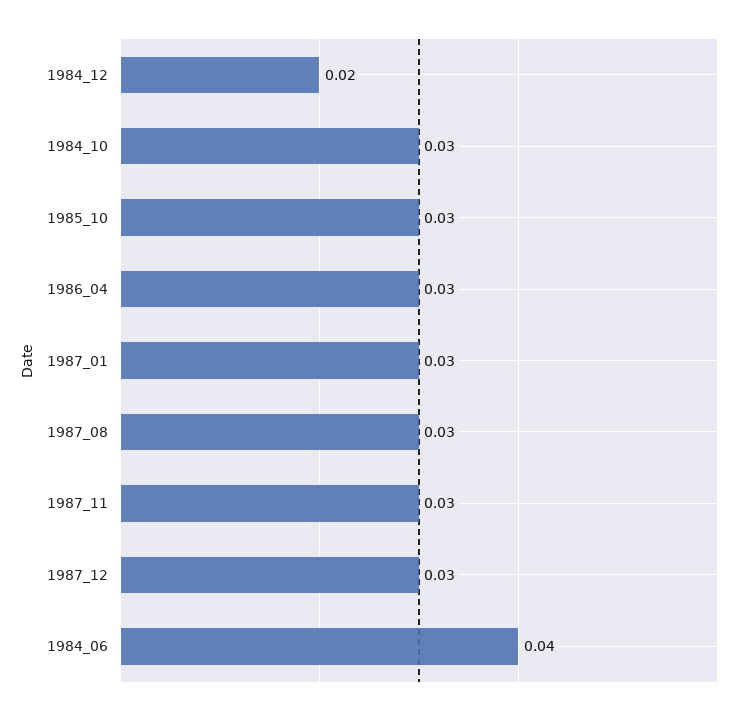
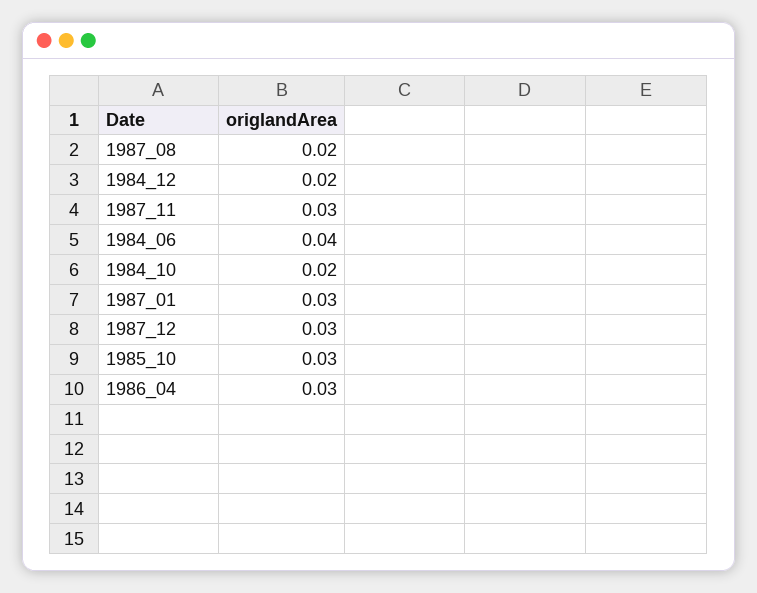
1984_10: 0.03 -> 0.02
1987_08: 0.03 -> 0.02

